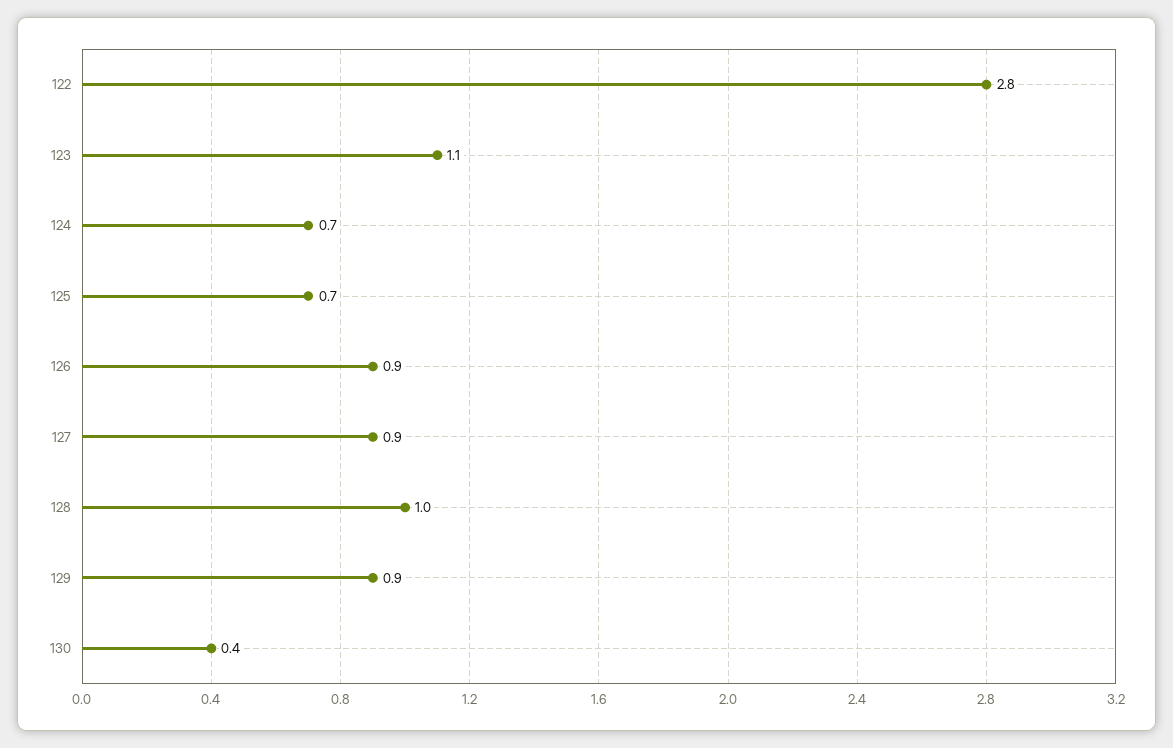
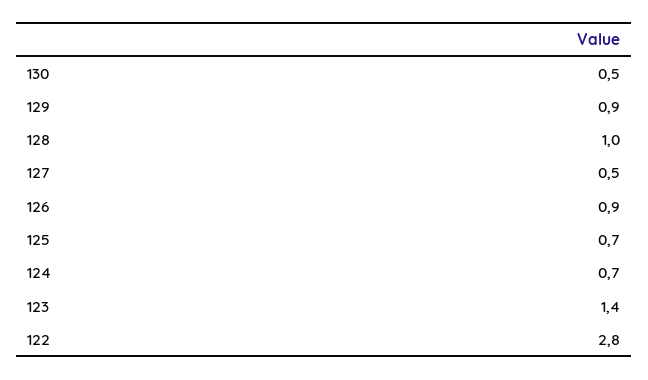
123: 1.1 -> 1.4
127: 0.9 -> 0.5
130: 0.4 -> 0.5

